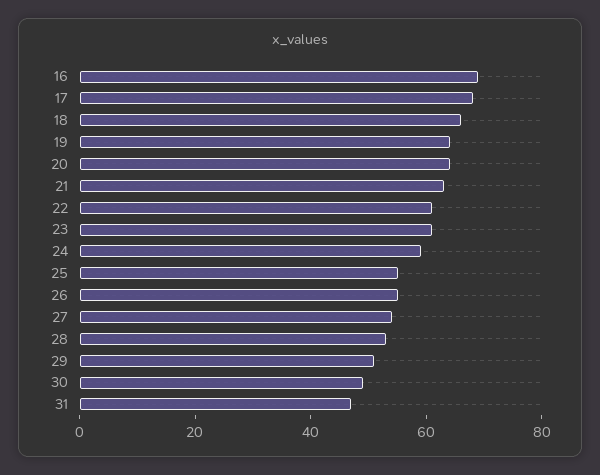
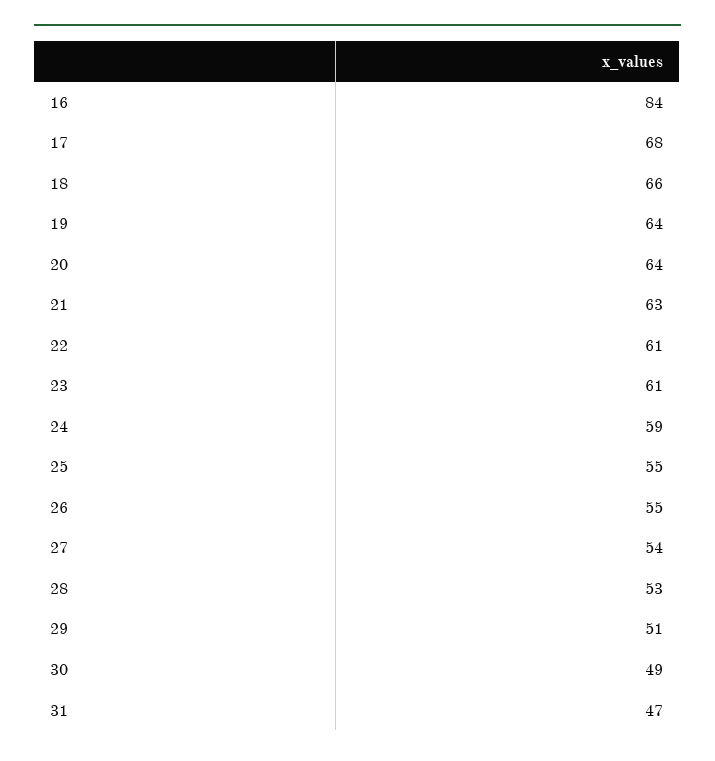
16: 70 -> 84

